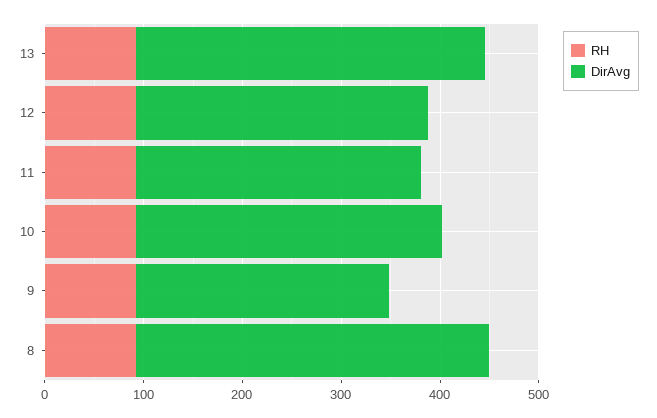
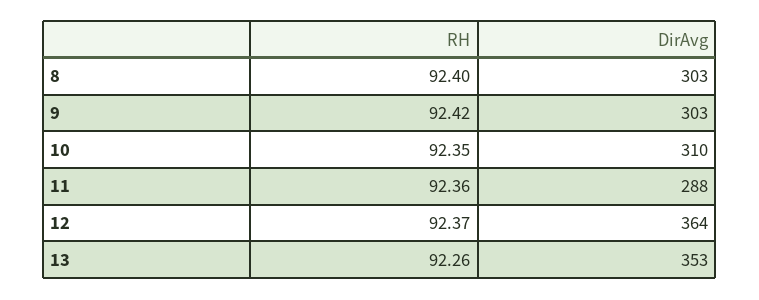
DirAvg, 12: 300 -> 364
DirAvg, 9: 260 -> 303
DirAvg, 8: 360 -> 303

